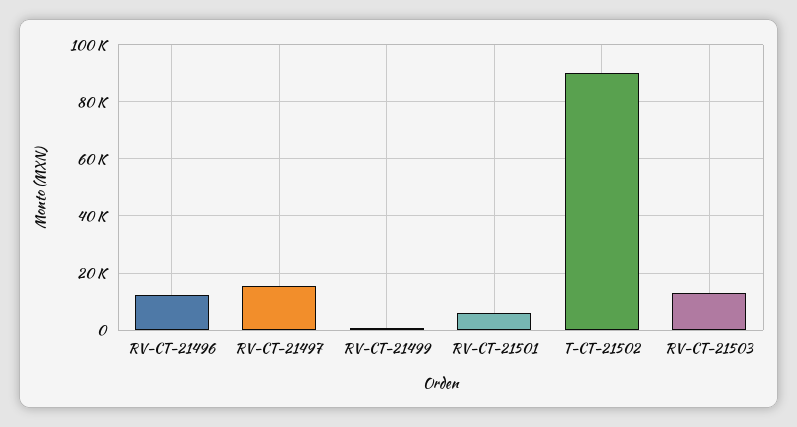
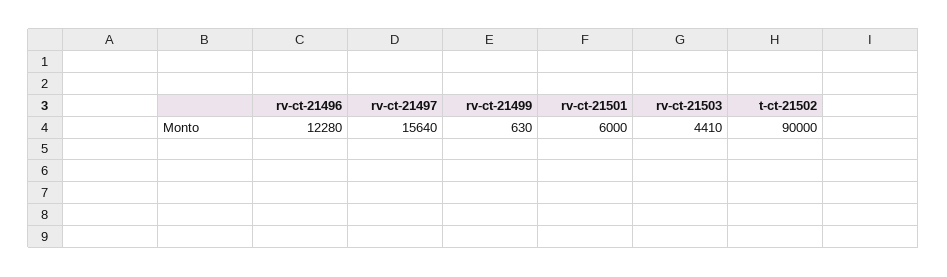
RV-CT-21503: 12500 -> 4410

